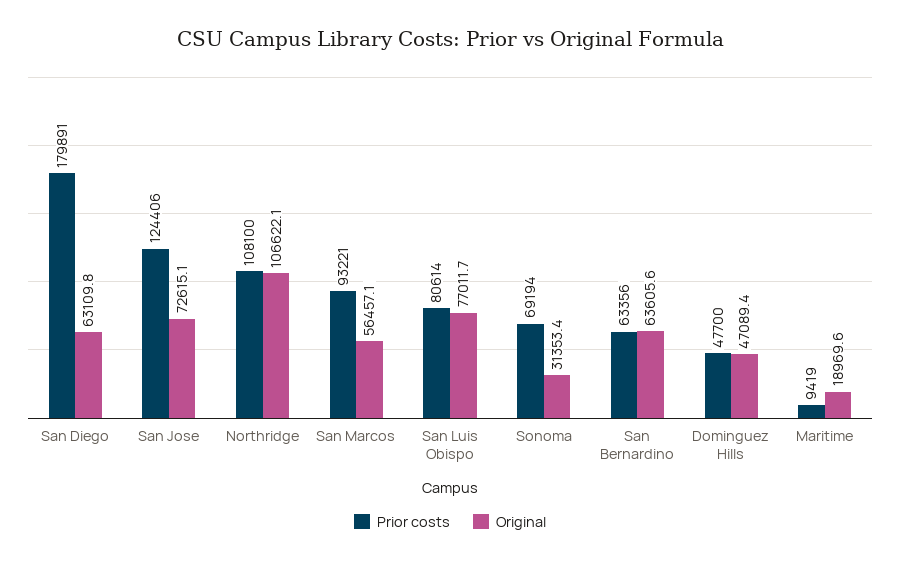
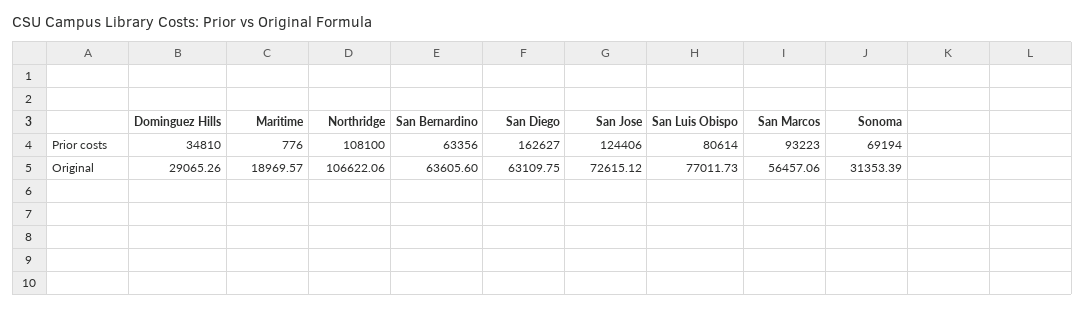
Prior costs, San Diego: 179891 -> 162627
Prior costs, San Marcos: 93221 -> 93223
Prior costs, Dominguez Hills: 47700 -> 34810
Original, Dominguez Hills: 47089.4 -> 29065.26
Prior costs, Maritime: 9419 -> 776

